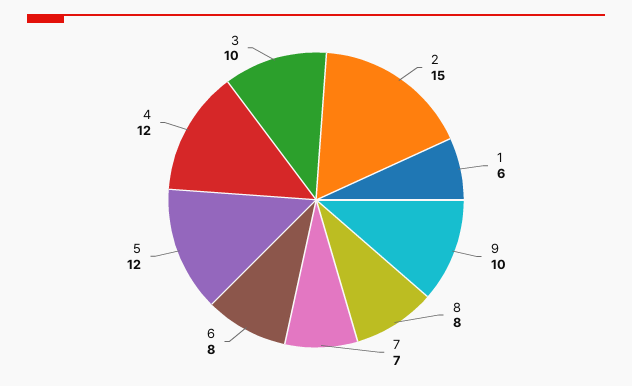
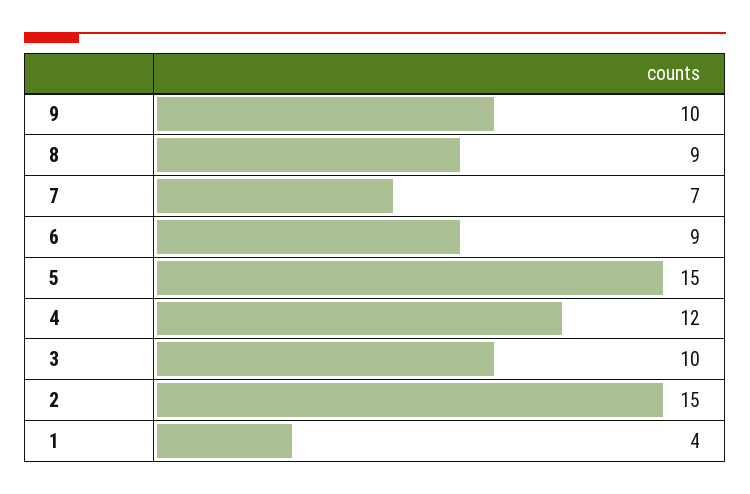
1: 6 -> 4
8: 8 -> 9
6: 8 -> 9
5: 12 -> 15

